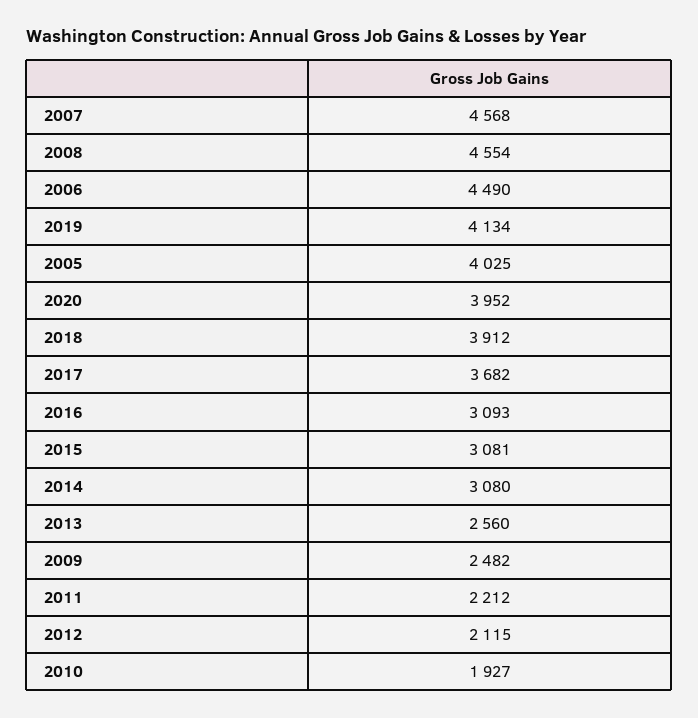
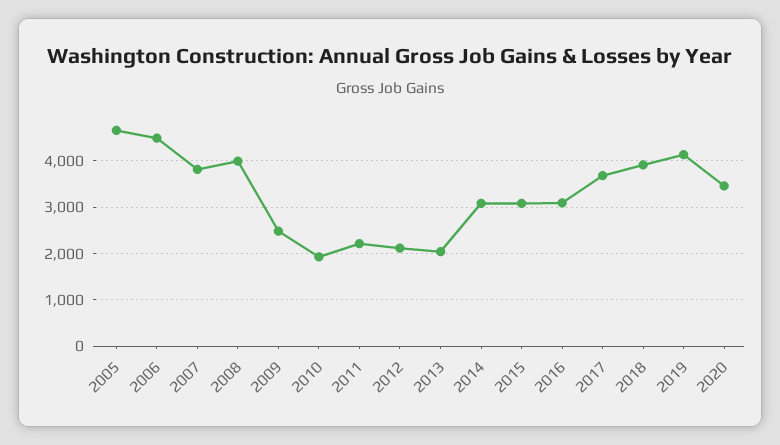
2007: 4568 -> 3800
2008: 4554 -> 4000
2005: 4025 -> 4600
2020: 3952 -> 3400
2013: 2560 -> 2000

